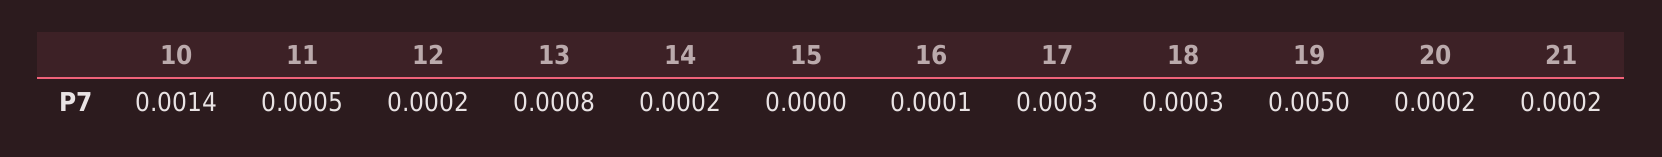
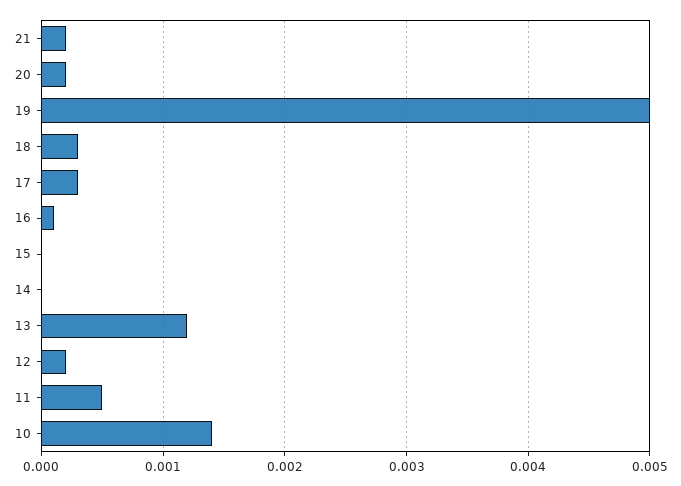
13: 0.0008 -> 0.0012
14: 0.0002 -> 0

